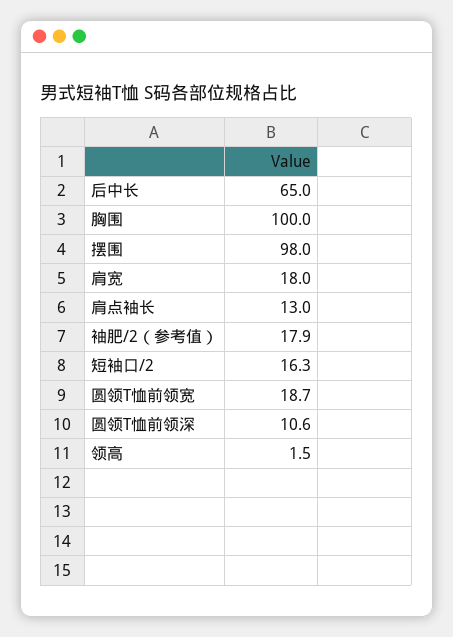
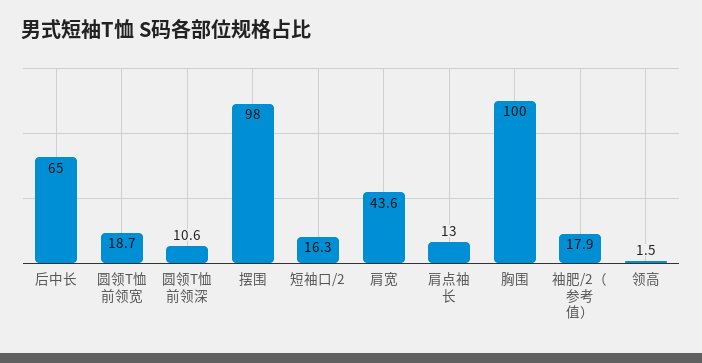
肩宽: 18 -> 43.6

